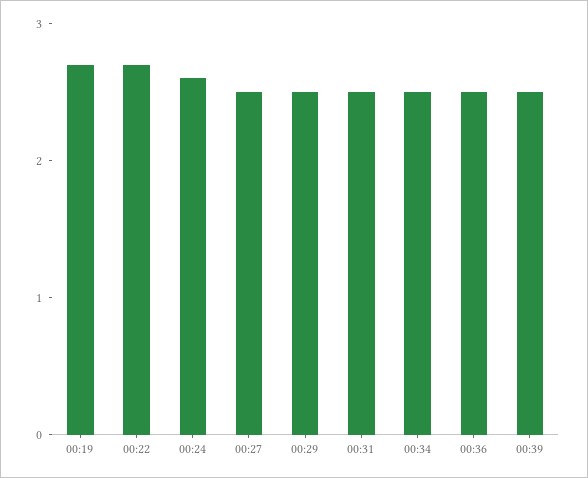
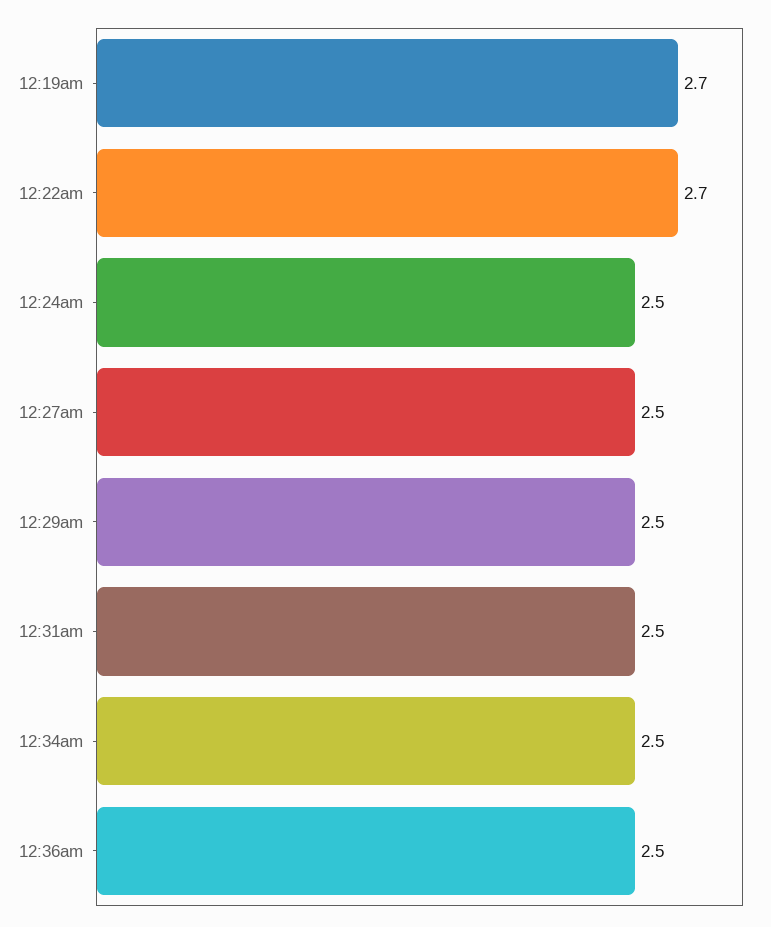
00:24: 2.6 -> 2.5
00:39: 2.5 -> none

